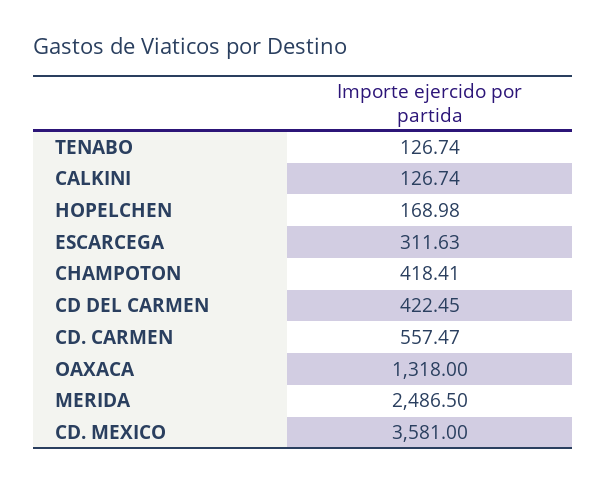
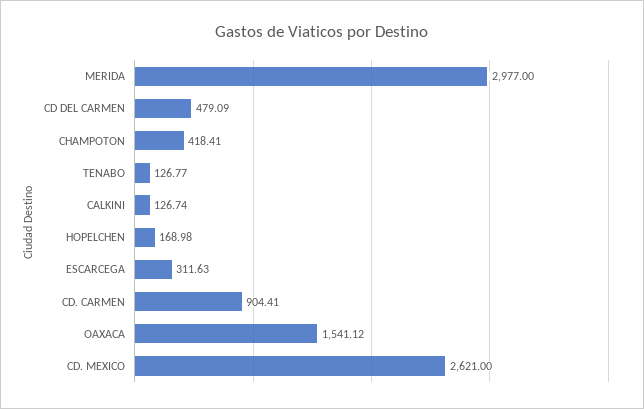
TENABO: 126.74 -> 126.77
CD DEL CARMEN: 422.45 -> 479.09
CD. CARMEN: 557.47 -> 904.41
OAXACA: 1318 -> 1541.12
MERIDA: 2486.5 -> 2977
CD. MEXICO: 3581 -> 2621

